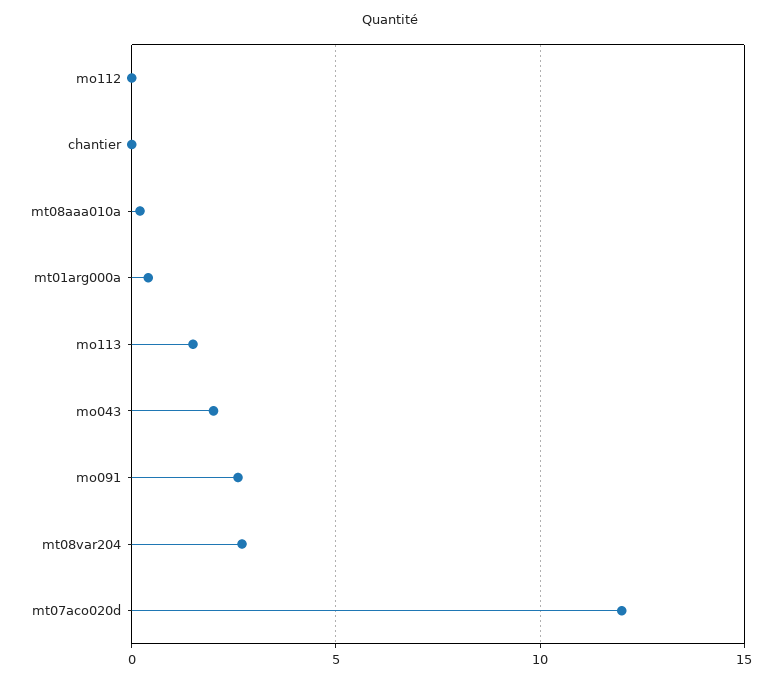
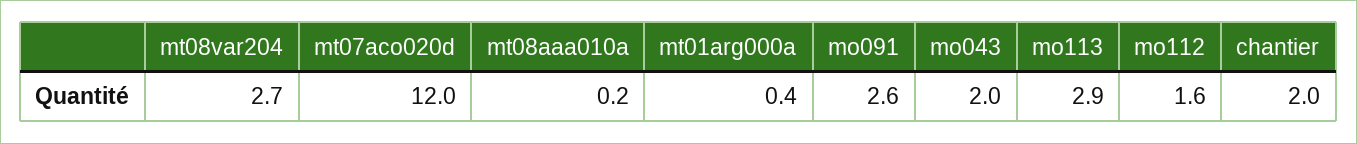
mo112: 0 -> 1.6
chantier: 0 -> 2
mo113: 1.5 -> 2.9

